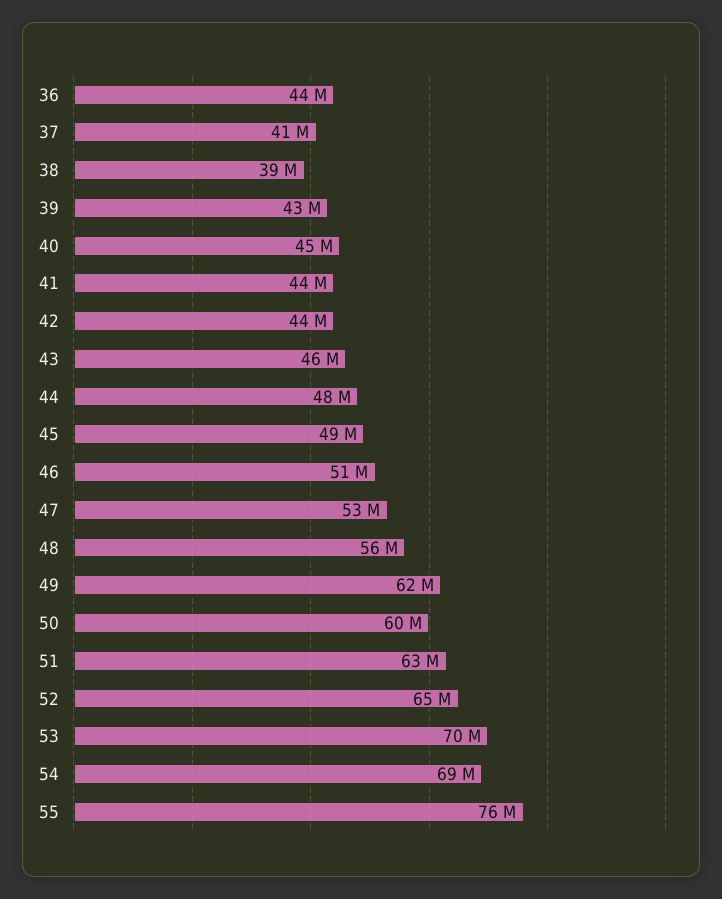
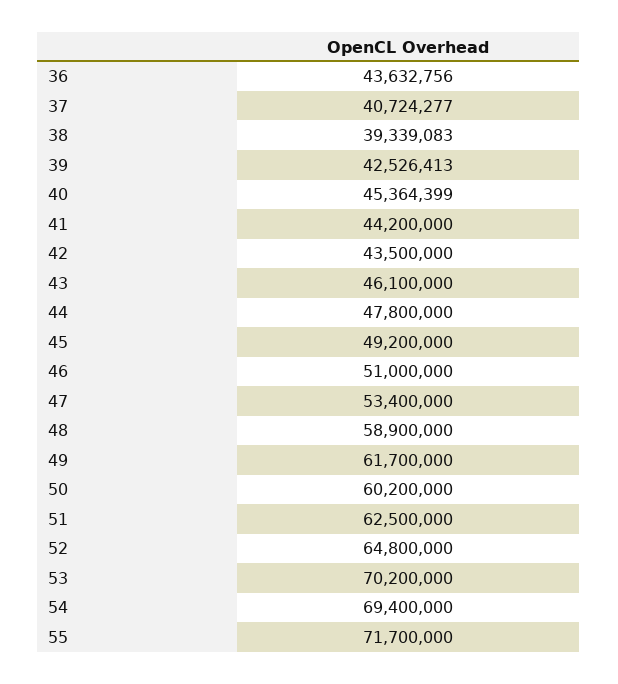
48: 56000000 -> 58900000
55: 76000000 -> 71700000

